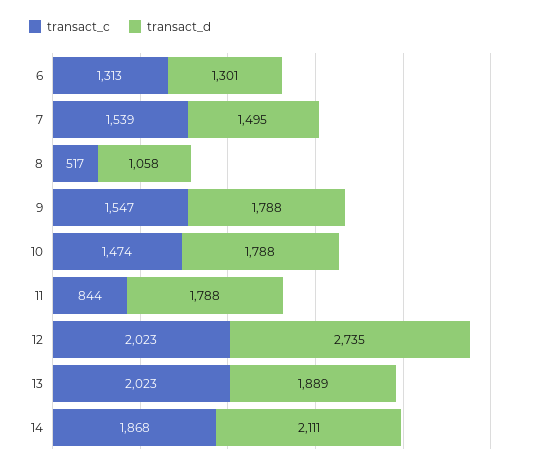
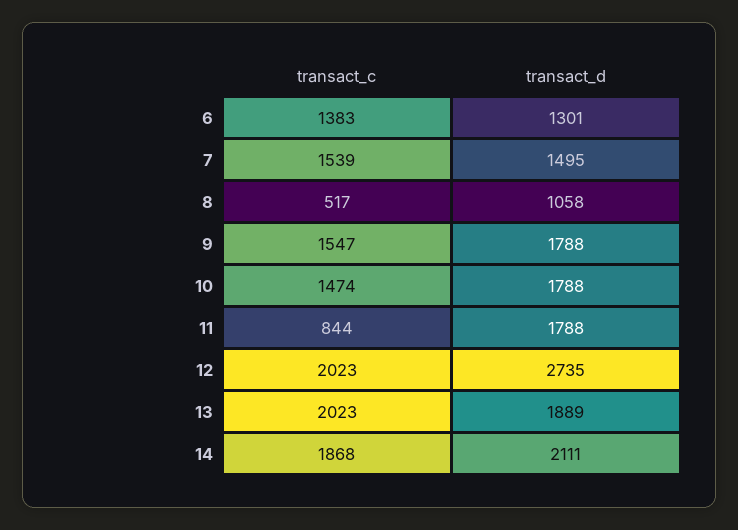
transact_c, 6: 1313 -> 1383

